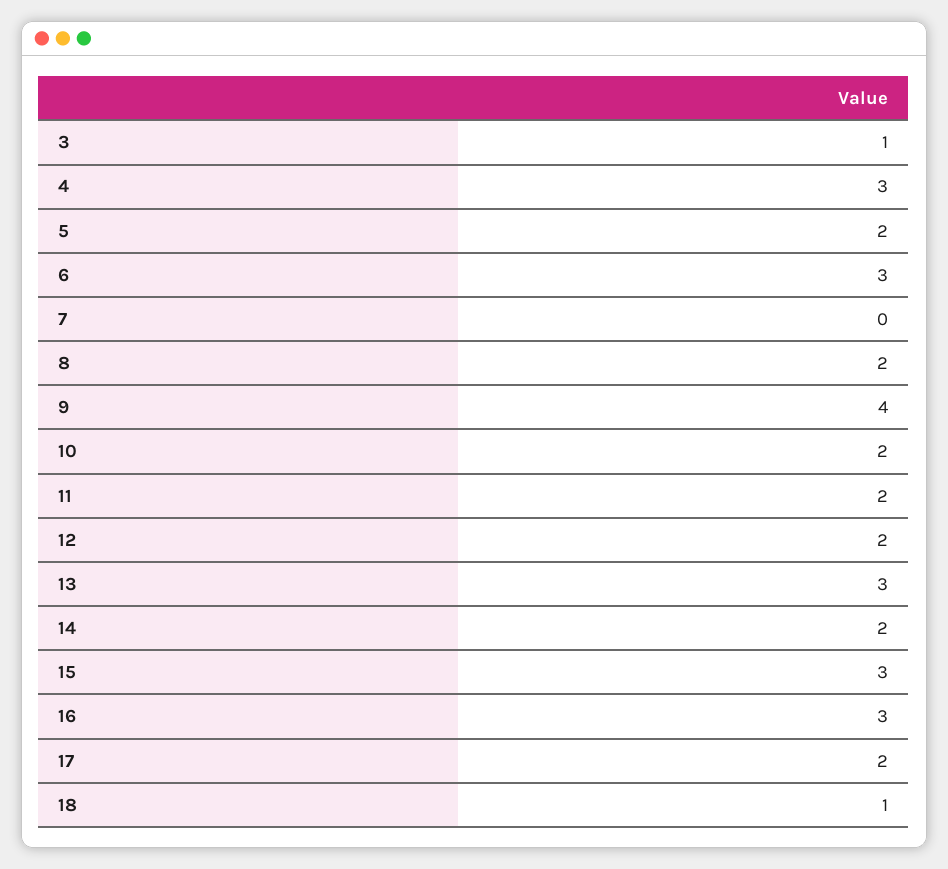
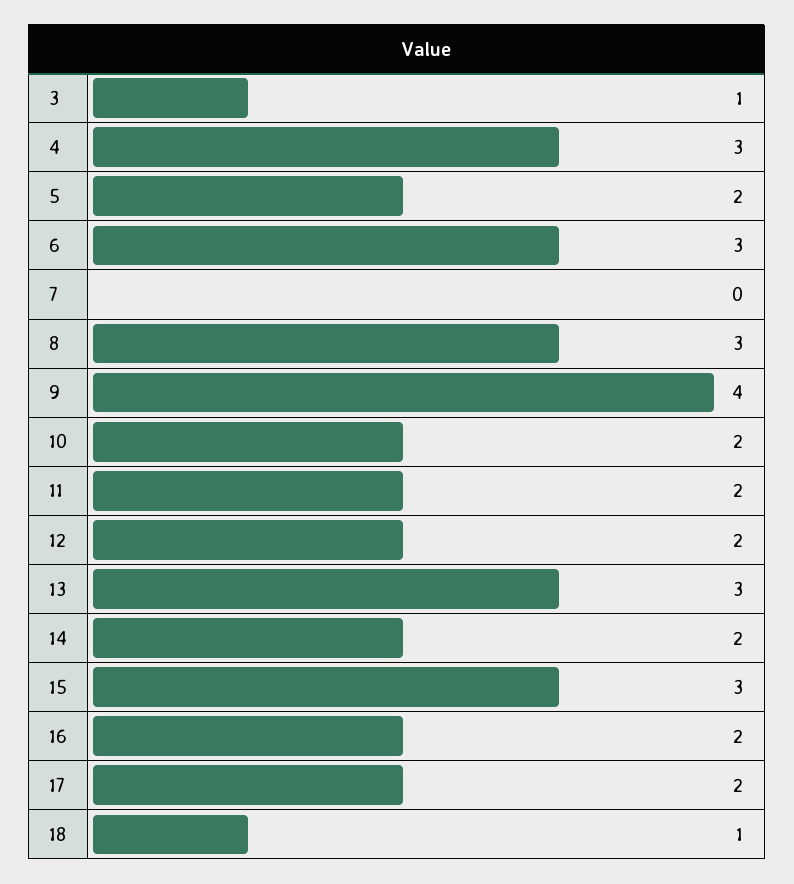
8: 2 -> 3
16: 3 -> 2

